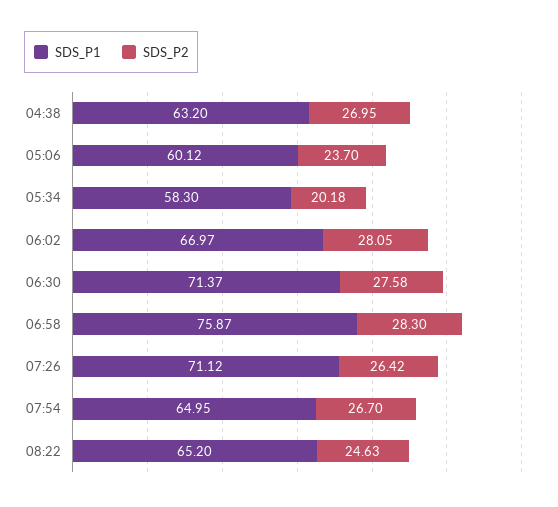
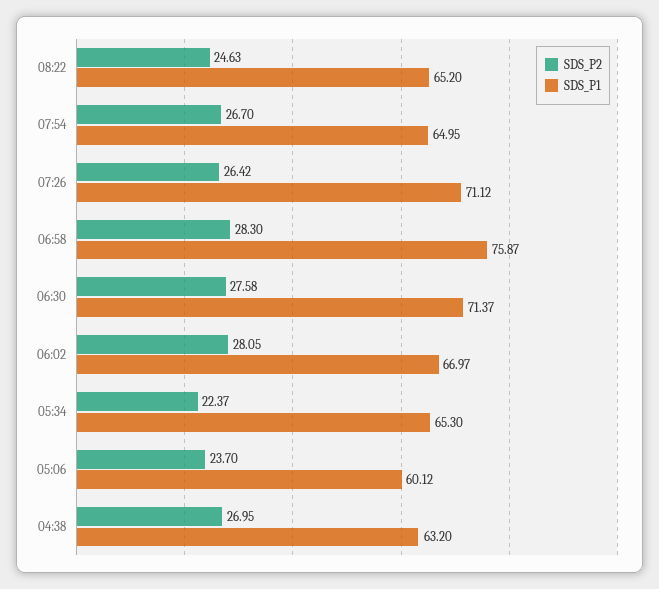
SDS_P1, 05:34: 58.3 -> 65.3
SDS_P2, 05:34: 20.18 -> 22.37

